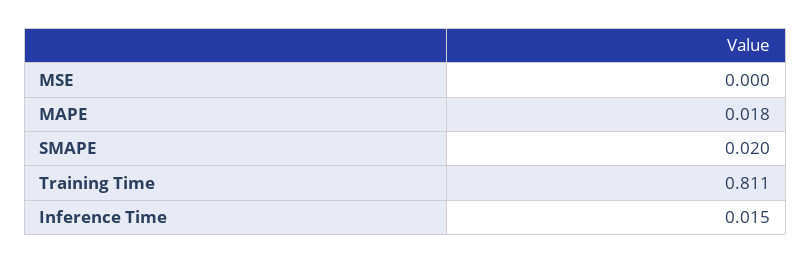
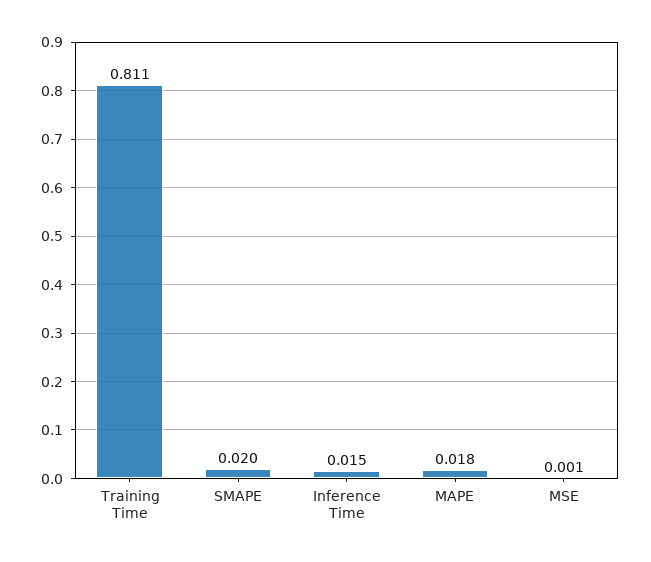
MSE: 0 -> 0.001

